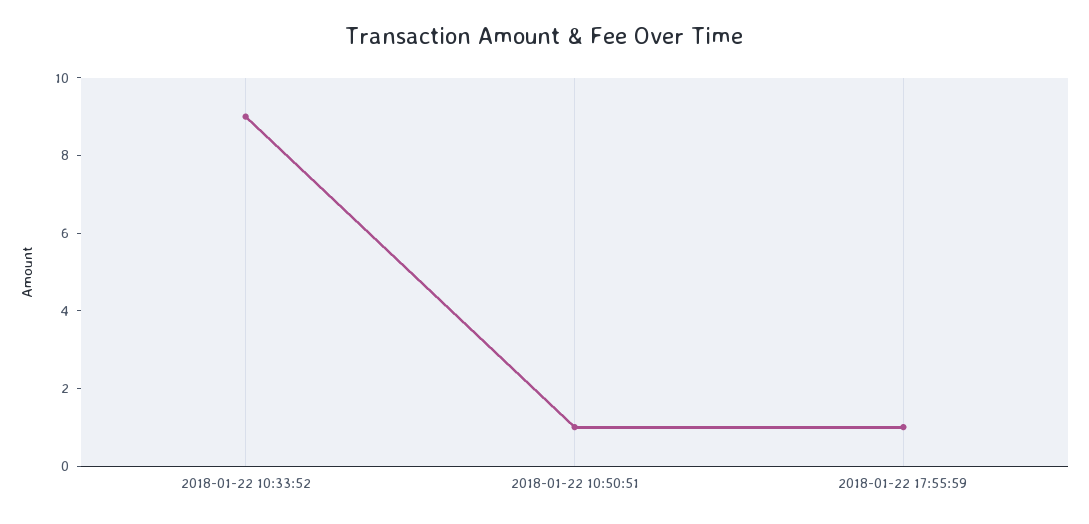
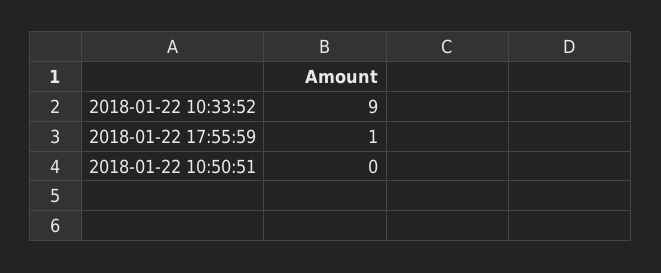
2018-01-22 10:50:51: 1 -> 0

